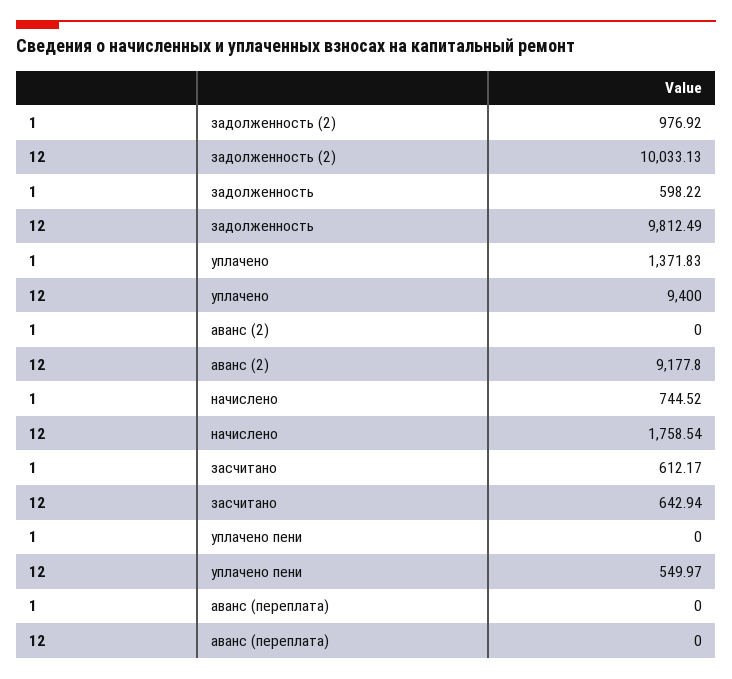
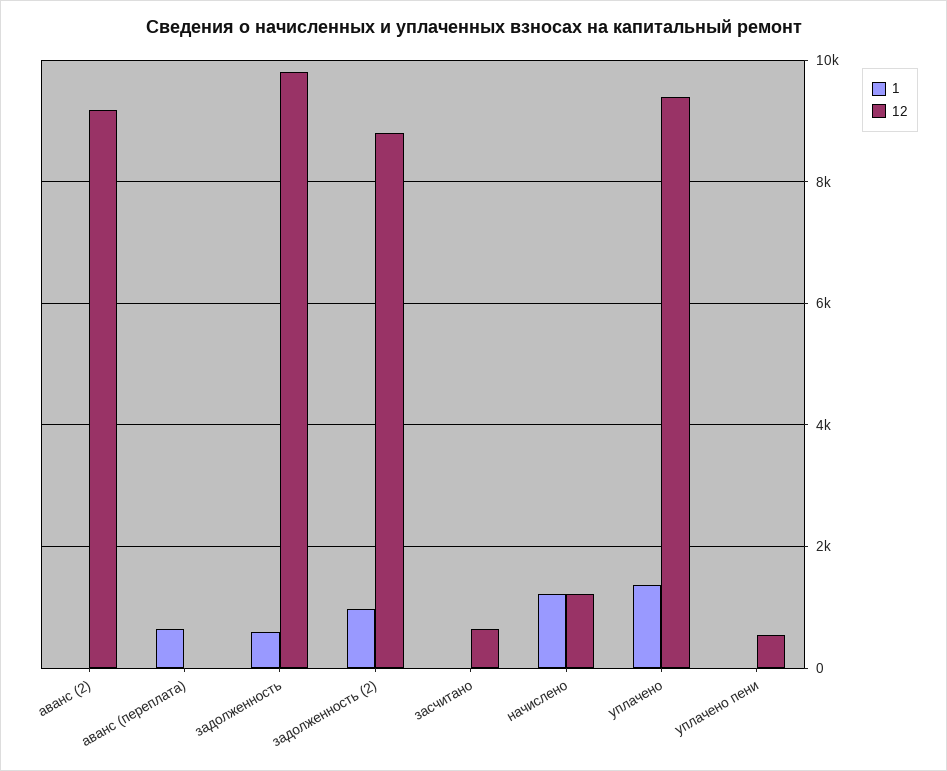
12, задолженность (2): 10033.13 -> 8800
1, начислено: 744.52 -> 1200
12, начислено: 1758.54 -> 1200
1, засчитано: 612.17 -> 0
1, аванс (переплата): 0 -> 600

